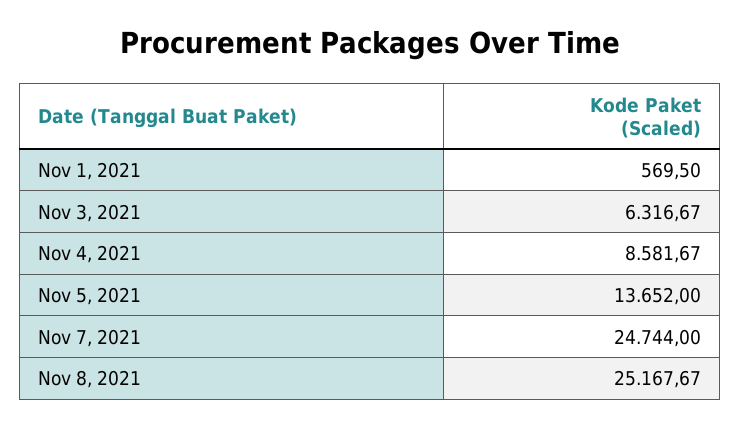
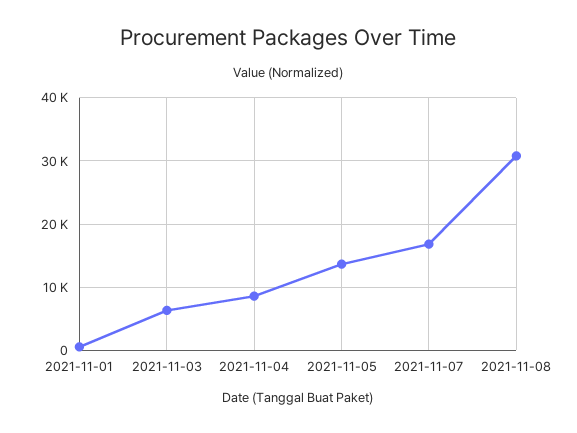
Nov 7, 2021: 24744 -> 17000
Nov 8, 2021: 25167.67 -> 31000

